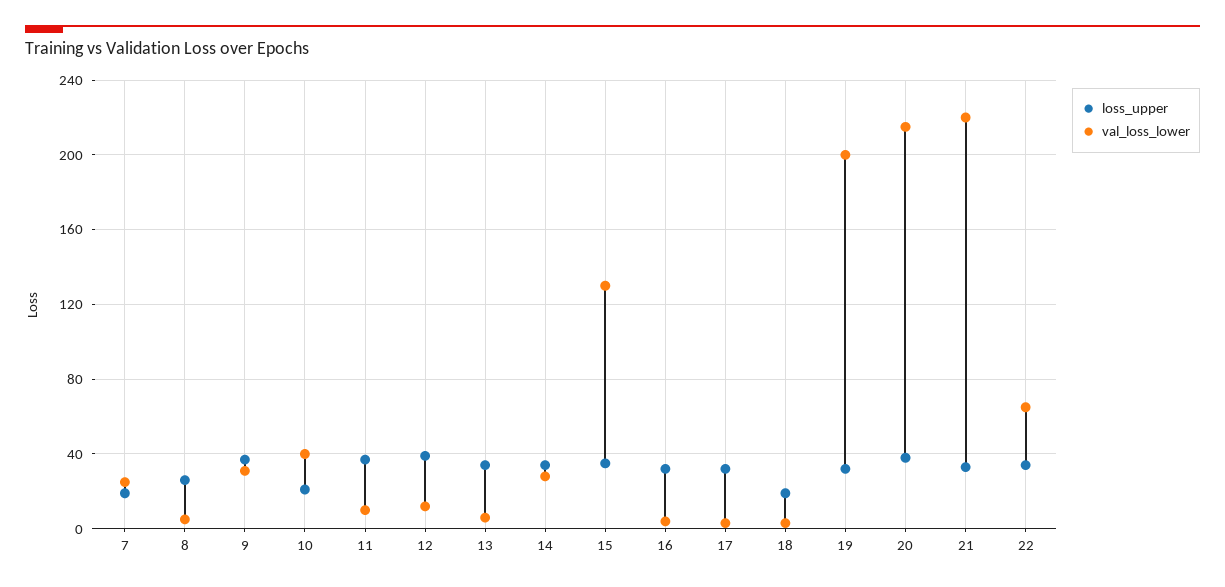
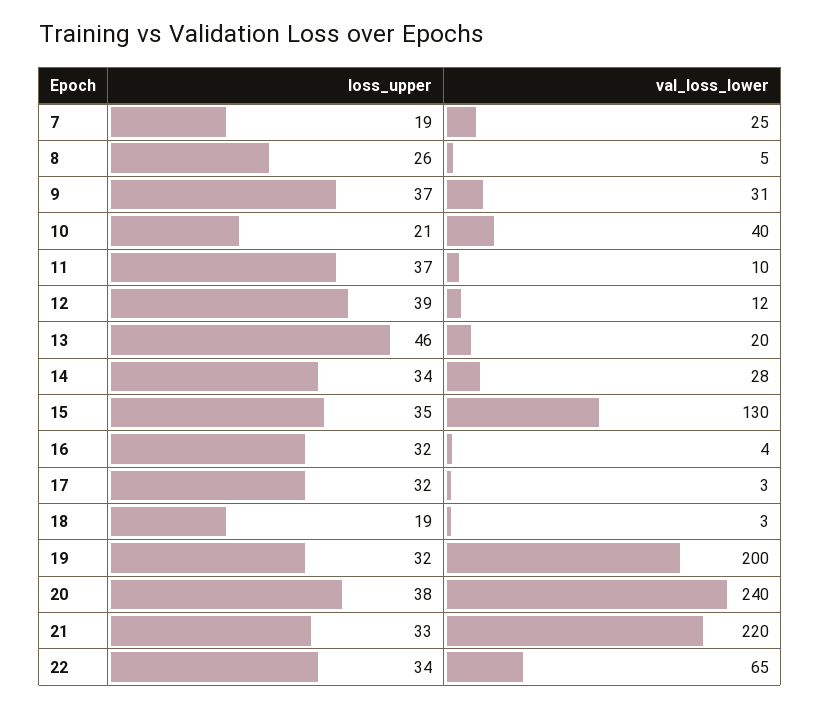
loss_upper, 13: 35 -> 46
val_loss_lower, 13: 5 -> 20
val_loss_lower, 20: 215 -> 240

